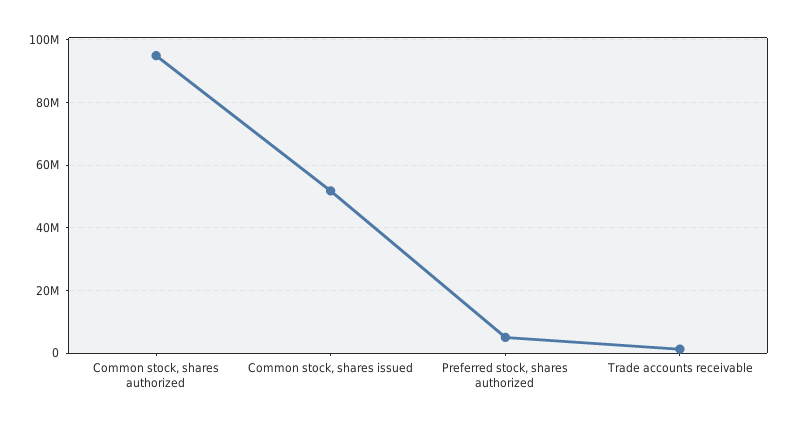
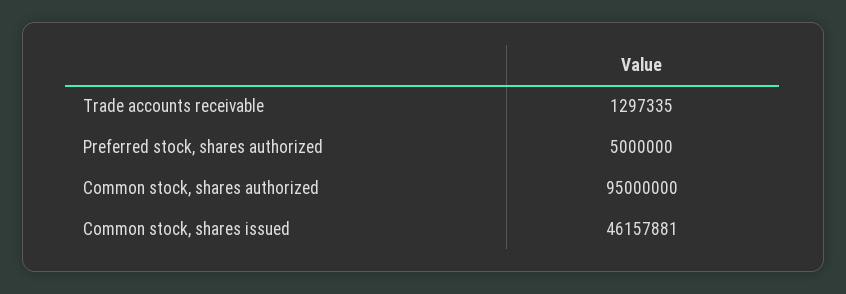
Common stock, shares issued: 52000000 -> 46157881

